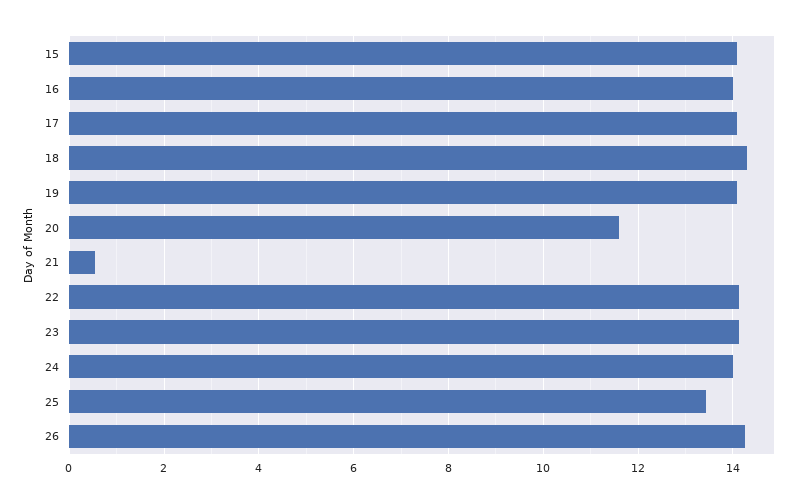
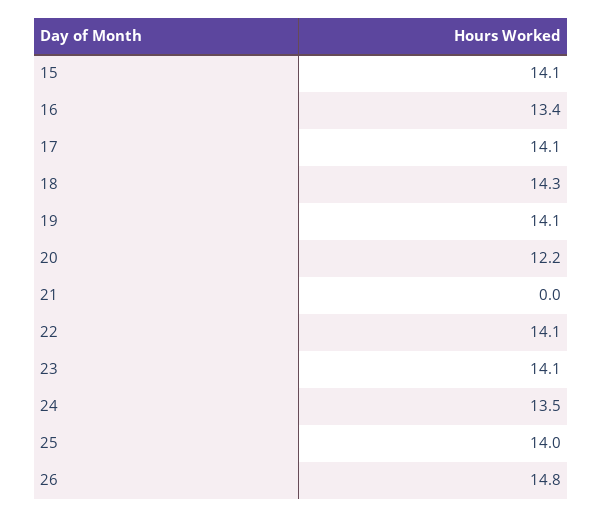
16: 14 -> 13.4
20: 11.6 -> 12.2
21: 0.6 -> 0
24: 14 -> 13.5
25: 13.4 -> 14
26: 14.2 -> 14.8

